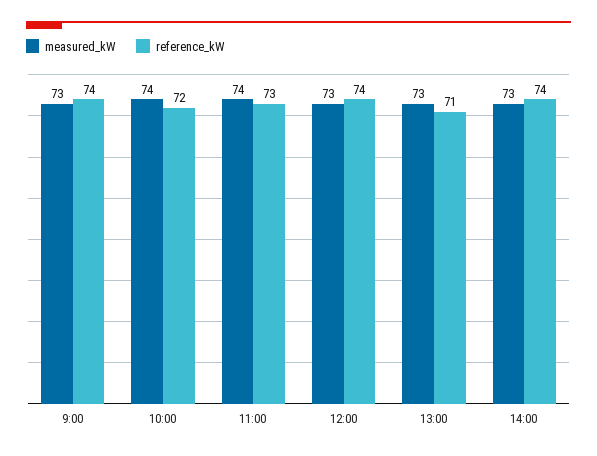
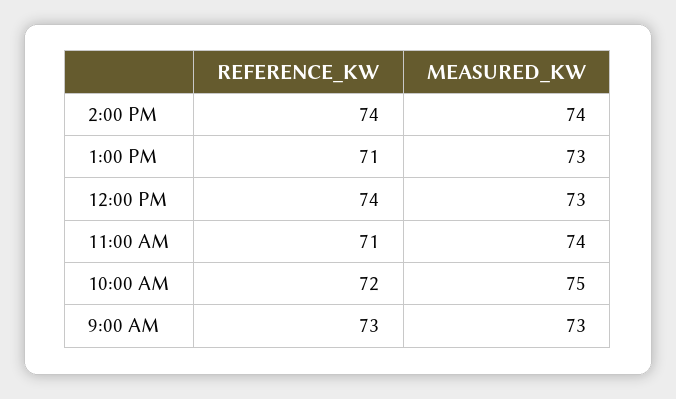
reference_kW, 9:00: 74 -> 73
measured_kW, 10:00: 74 -> 75
reference_kW, 11:00: 73 -> 71
measured_kW, 14:00: 73 -> 74

